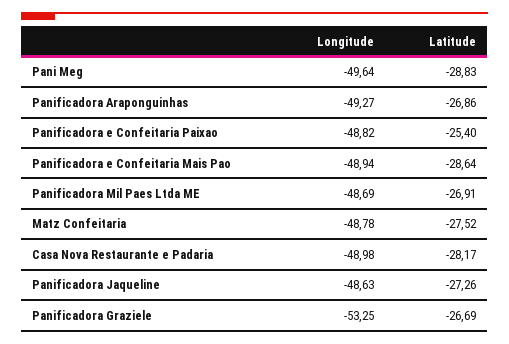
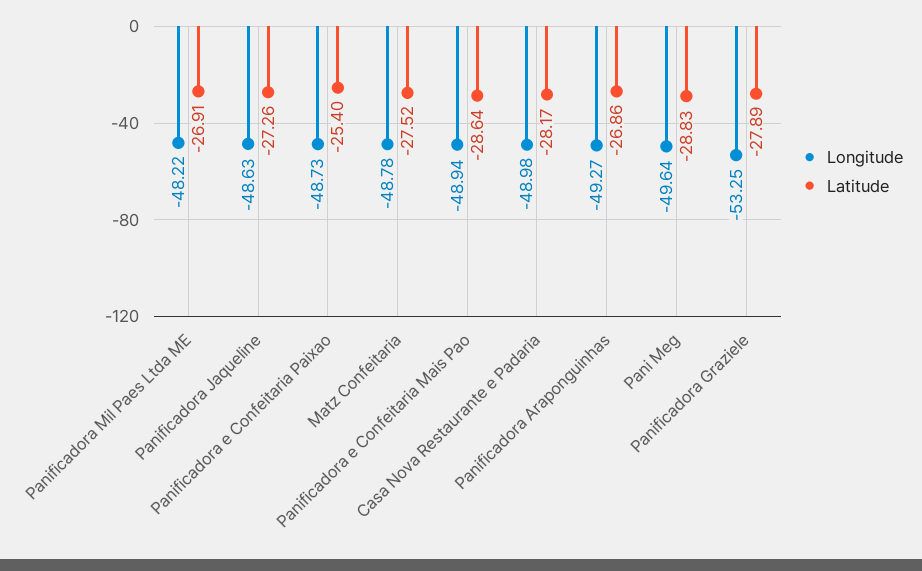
Longitude, Panificadora e Confeitaria Paixao: -48.82 -> -48.73
Longitude, Panificadora Mil Paes Ltda ME: -48.69 -> -48.22
Latitude, Panificadora Graziele: -26.69 -> -27.89

